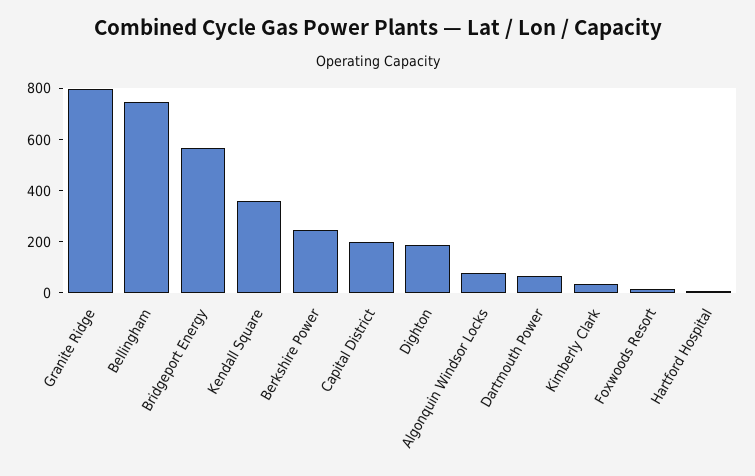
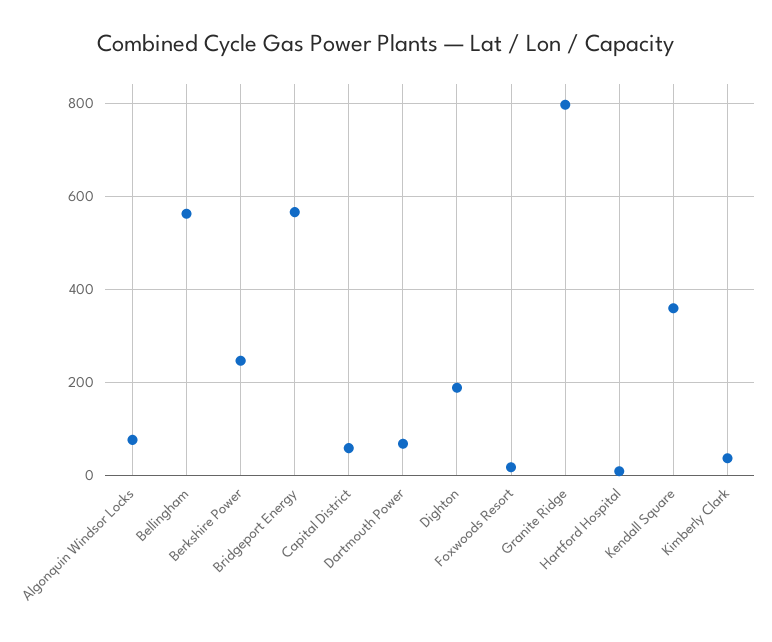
Bellingham: 750 -> 560
Capital District: 200 -> 60

